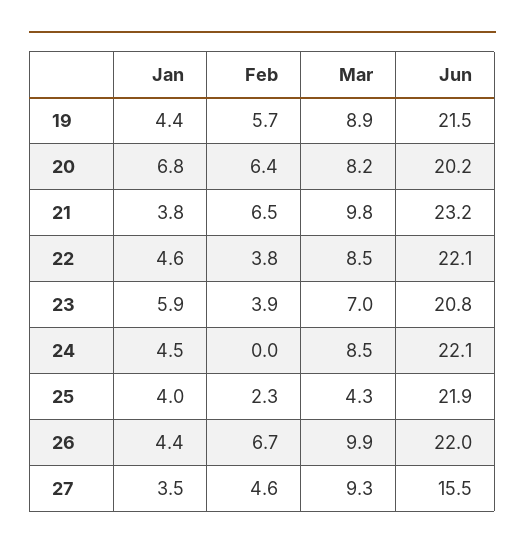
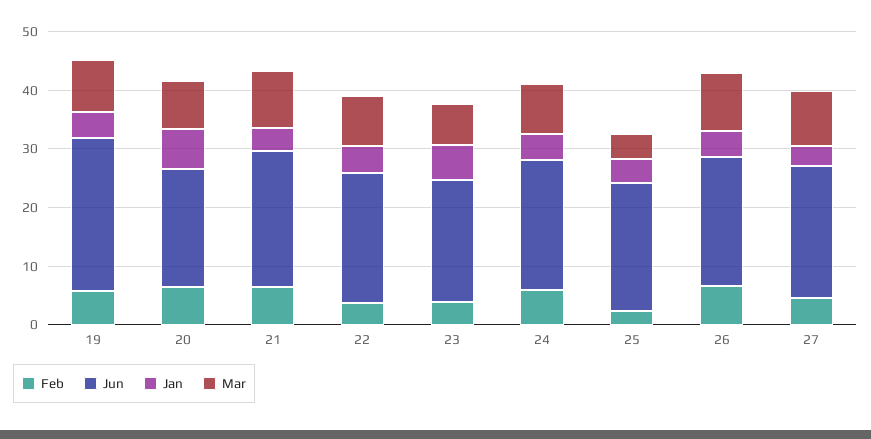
Jun, 19: 21.5 -> 26
Feb, 24: 0 -> 6
Jun, 27: 15.5 -> 22

